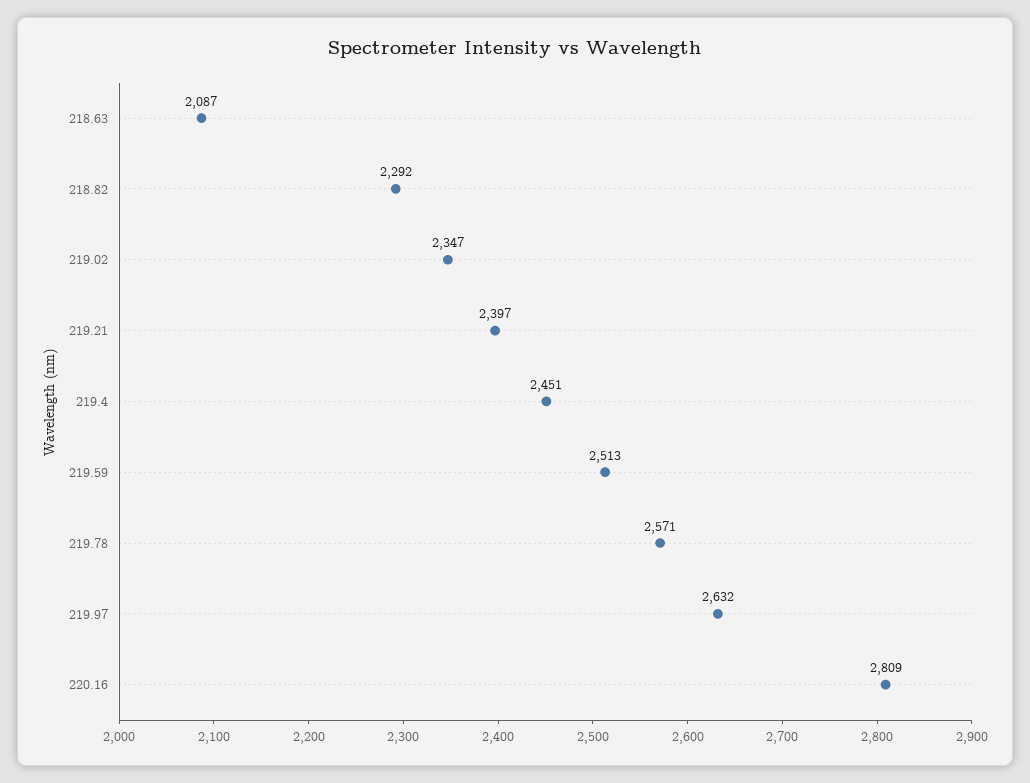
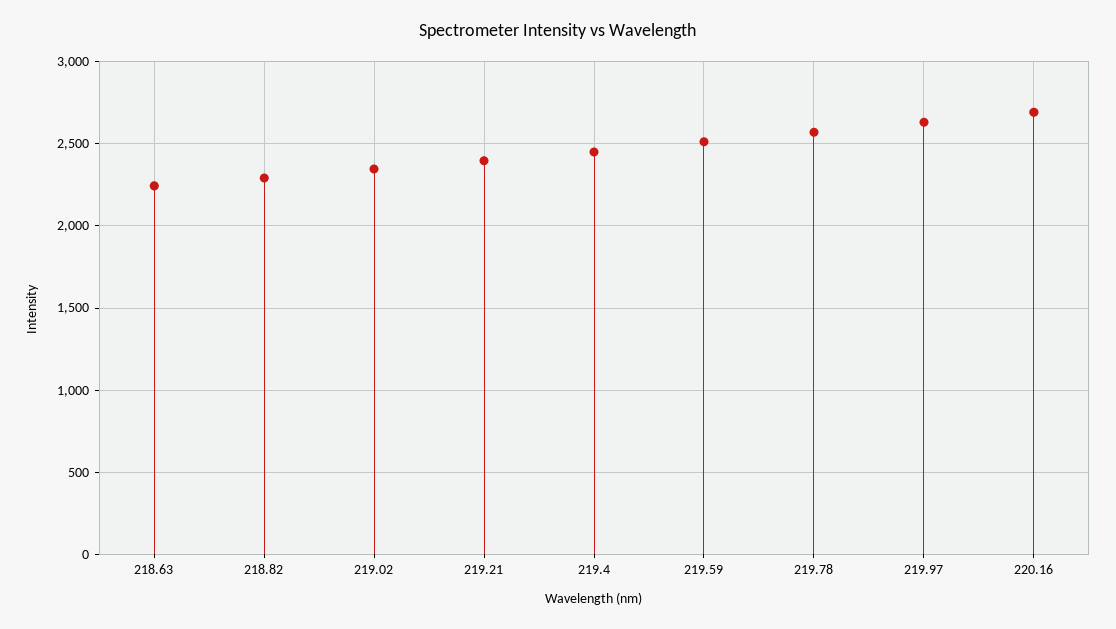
218.63: 2087 -> 2250
220.16: 2809 -> 2700

